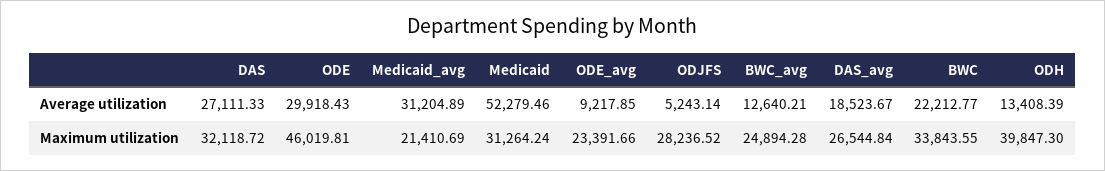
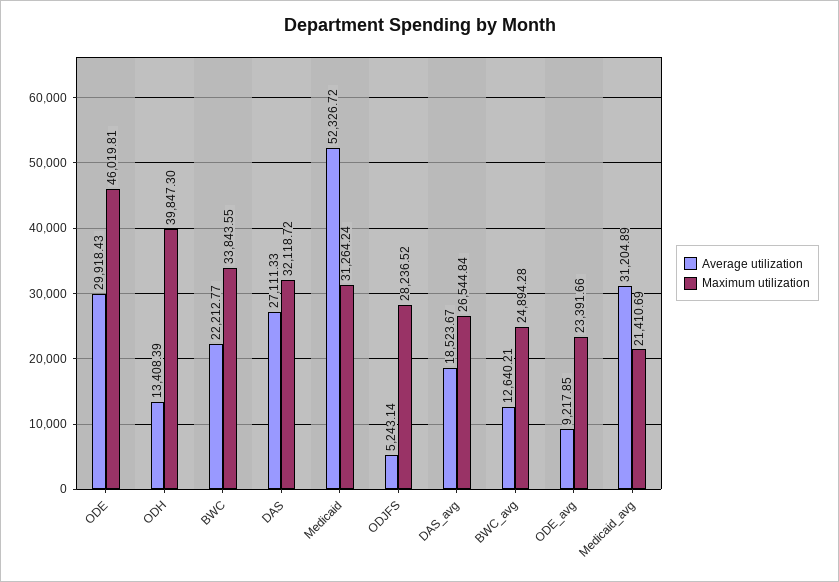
Average utilization, Medicaid: 52279.46 -> 52326.72

